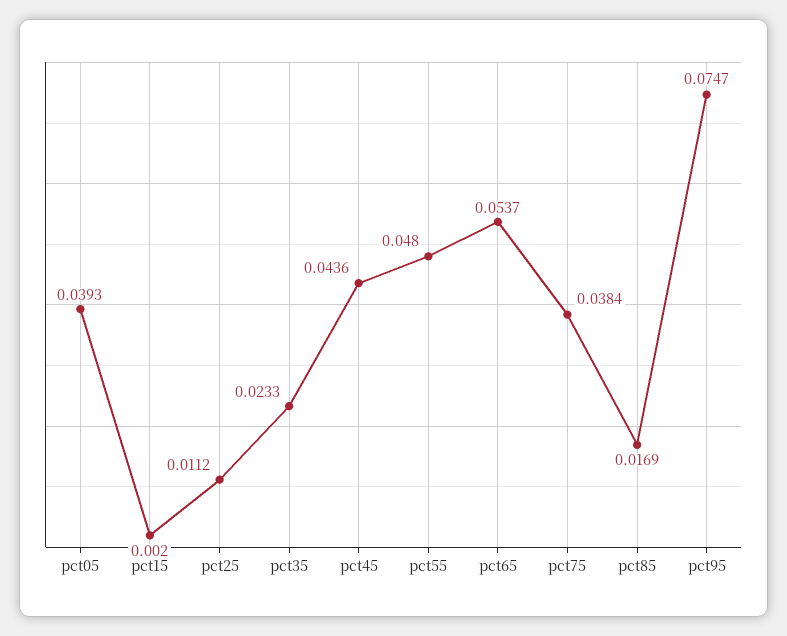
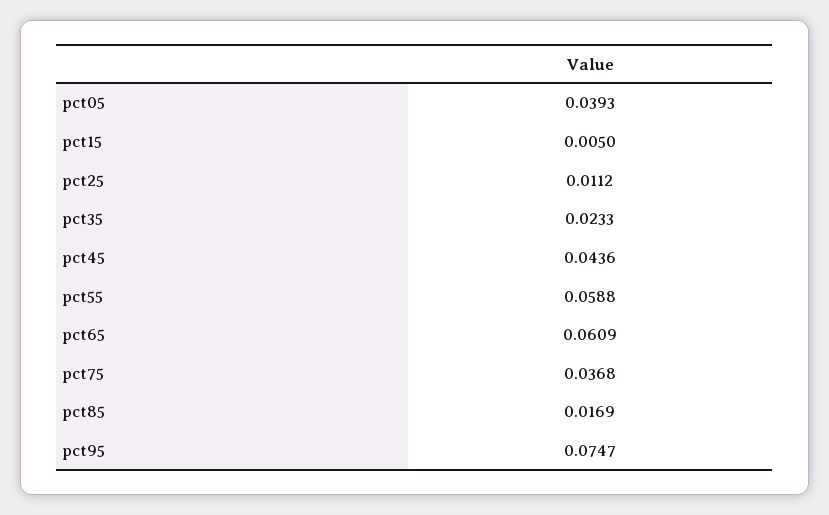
pct15: 0.002 -> 0.005
pct55: 0.048 -> 0.0588
pct65: 0.0537 -> 0.0609
pct75: 0.0384 -> 0.0368

